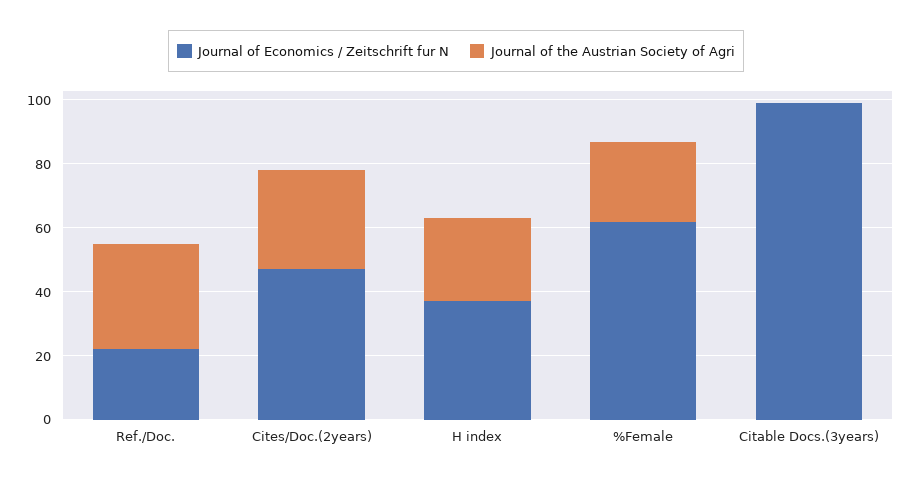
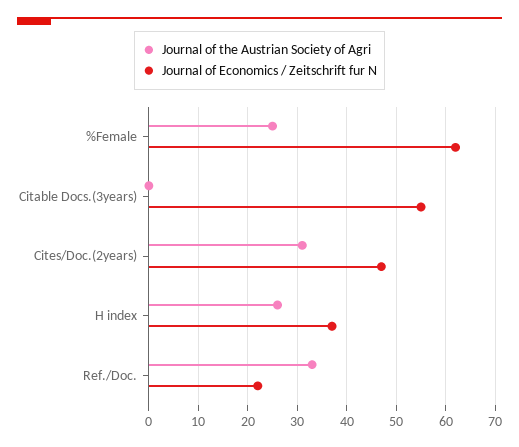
Journal of Economics / Zeitschrift fur N, Citable Docs.(3years): 100 -> 55

